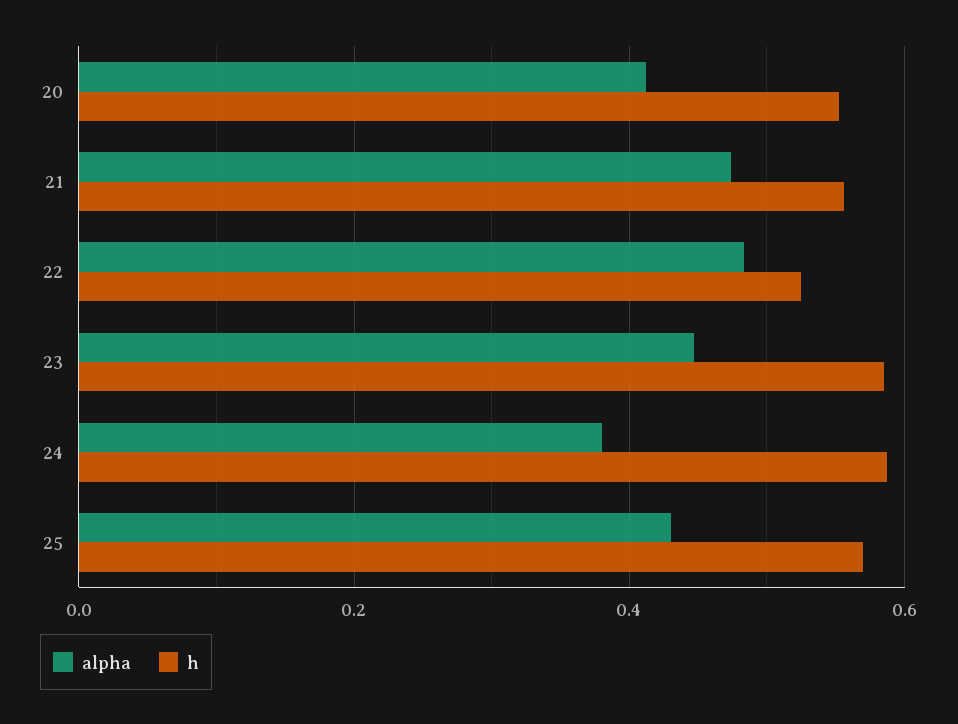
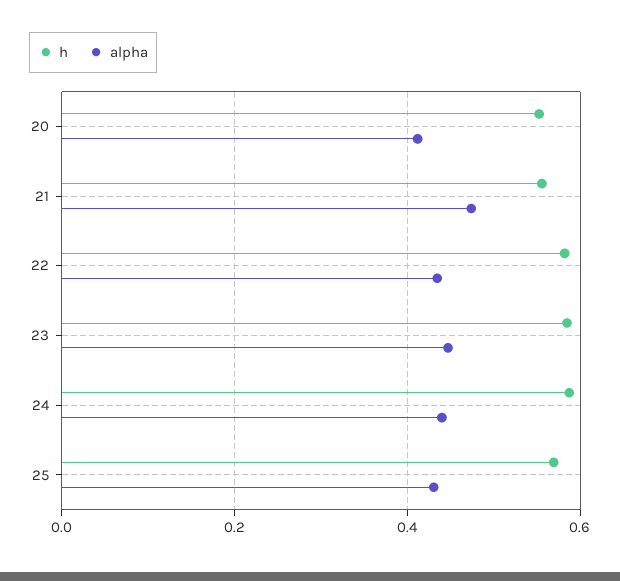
alpha, 22: 0.48 -> 0.44
h, 22: 0.52 -> 0.58
alpha, 24: 0.38 -> 0.44

